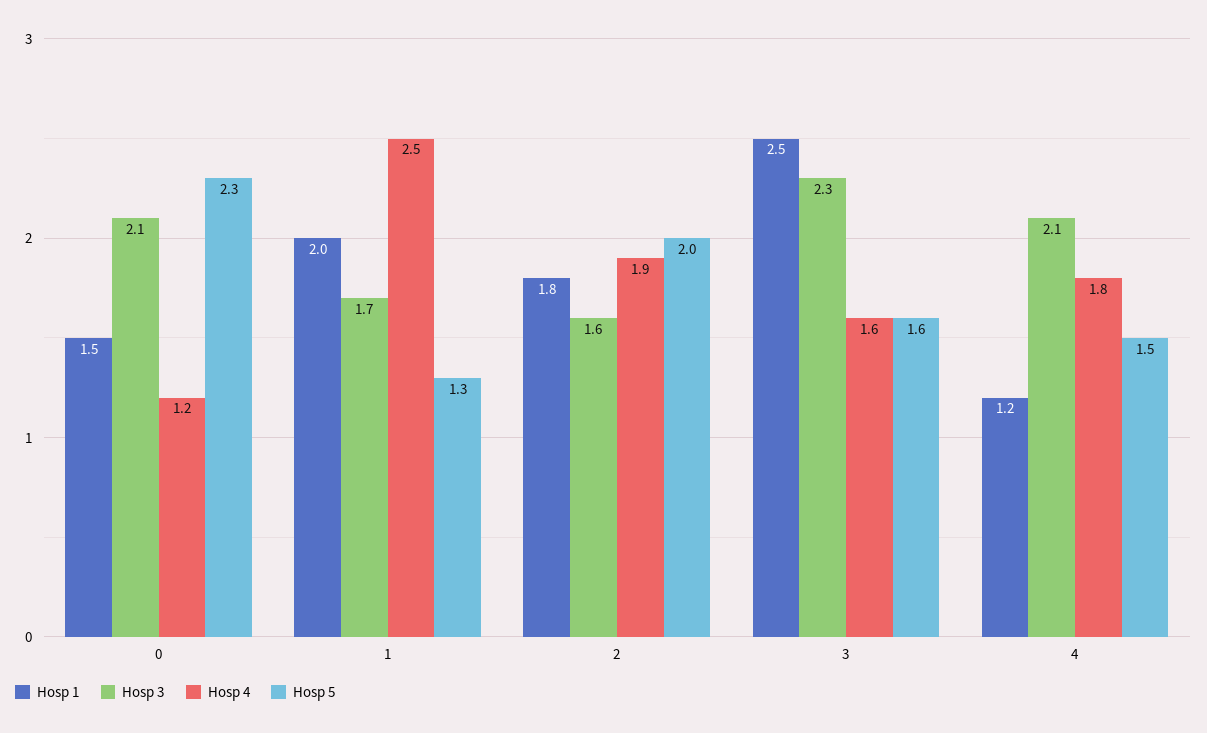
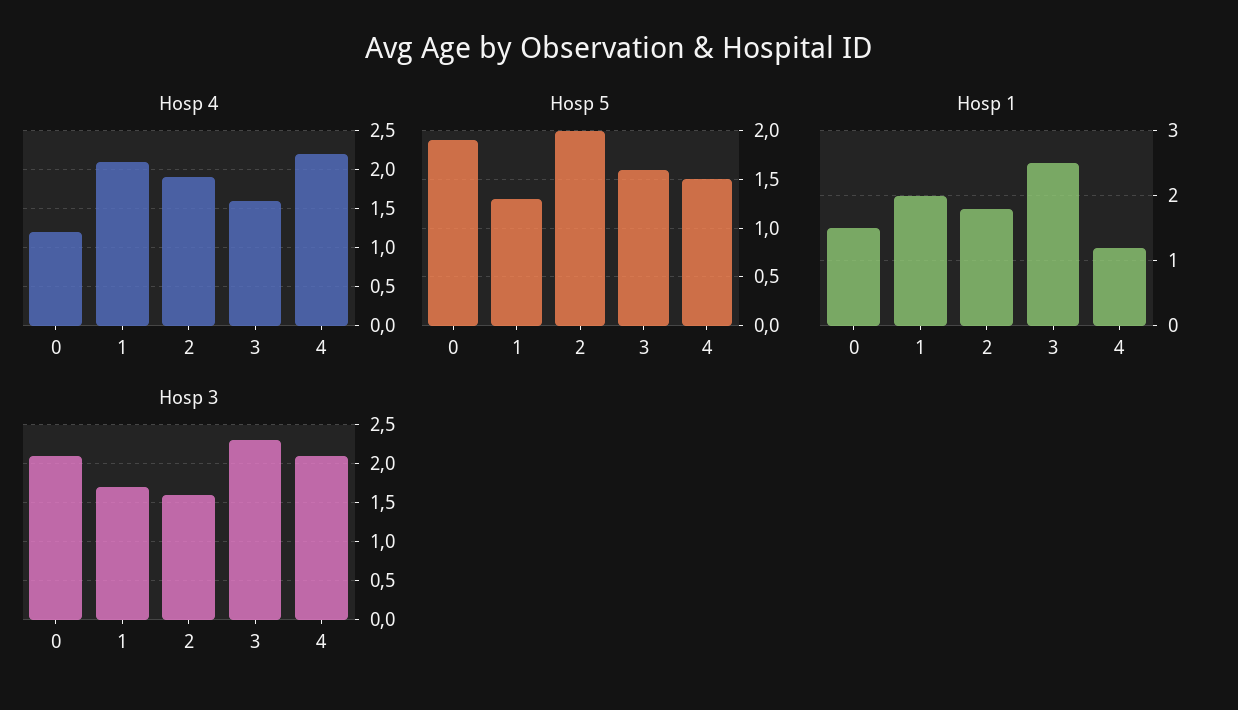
Hosp 5, 0: 2.3 -> 1.9
Hosp 4, 1: 2.5 -> 2.1
Hosp 4, 4: 1.8 -> 2.2

